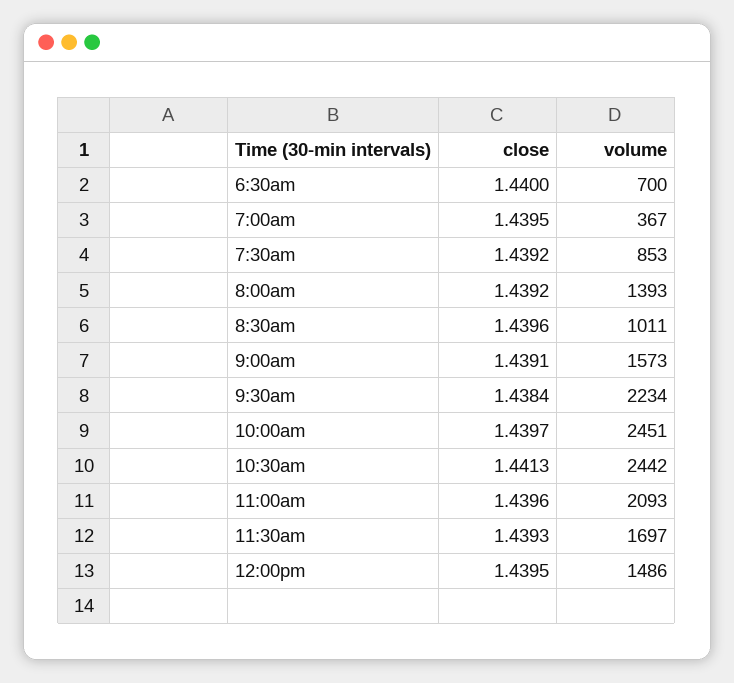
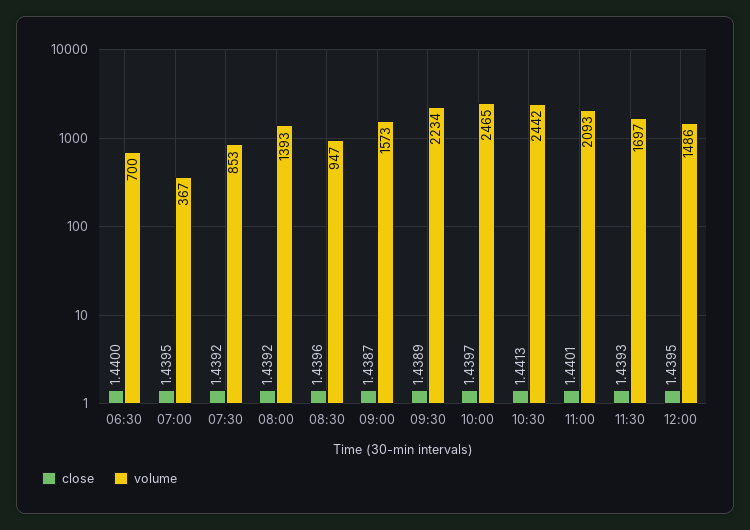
volume, 8:30am: 1011 -> 947
close, 9:00am: 1.4391 -> 1.4387
close, 9:30am: 1.4384 -> 1.4389
volume, 10:00am: 2451 -> 2465
close, 11:00am: 1.4396 -> 1.4401

